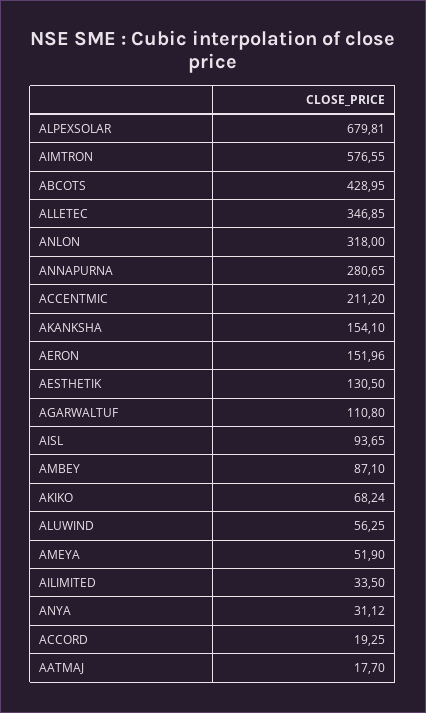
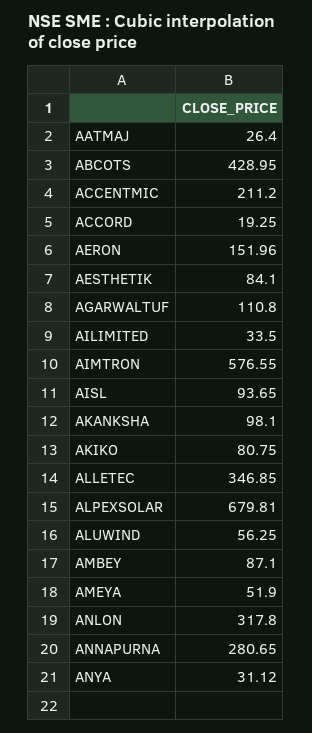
ANLON: 318 -> 317.8
AKANKSHA: 154.1 -> 98.1
AESTHETIK: 130.5 -> 84.1
AKIKO: 68.24 -> 80.75
AATMAJ: 17.7 -> 26.4

